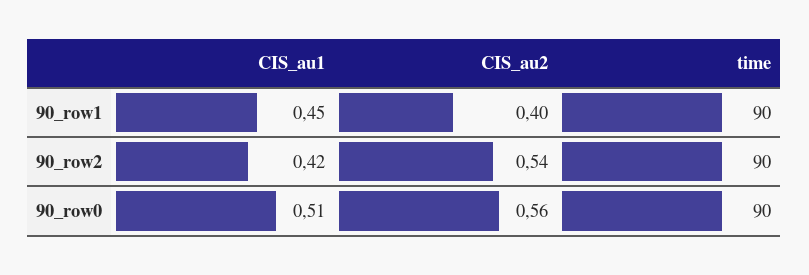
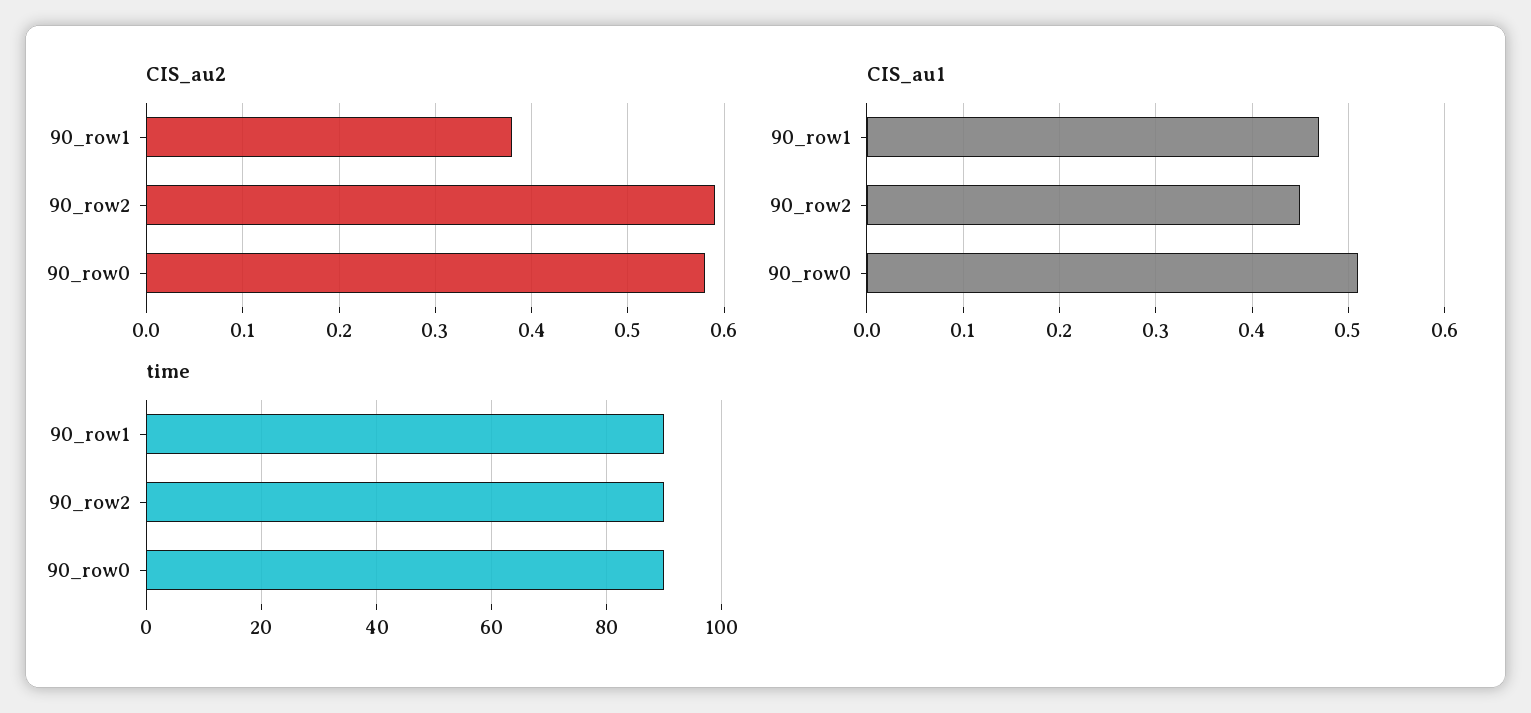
CIS_au1, 90_row1: 0.45 -> 0.47
CIS_au2, 90_row1: 0.4 -> 0.38
CIS_au1, 90_row2: 0.42 -> 0.45
CIS_au2, 90_row2: 0.54 -> 0.59
CIS_au2, 90_row0: 0.56 -> 0.58

